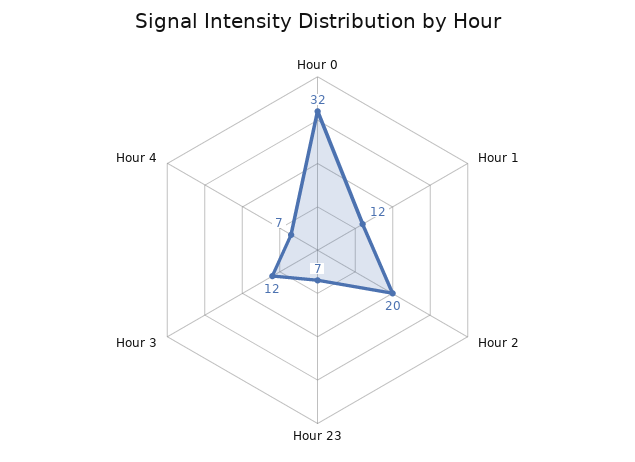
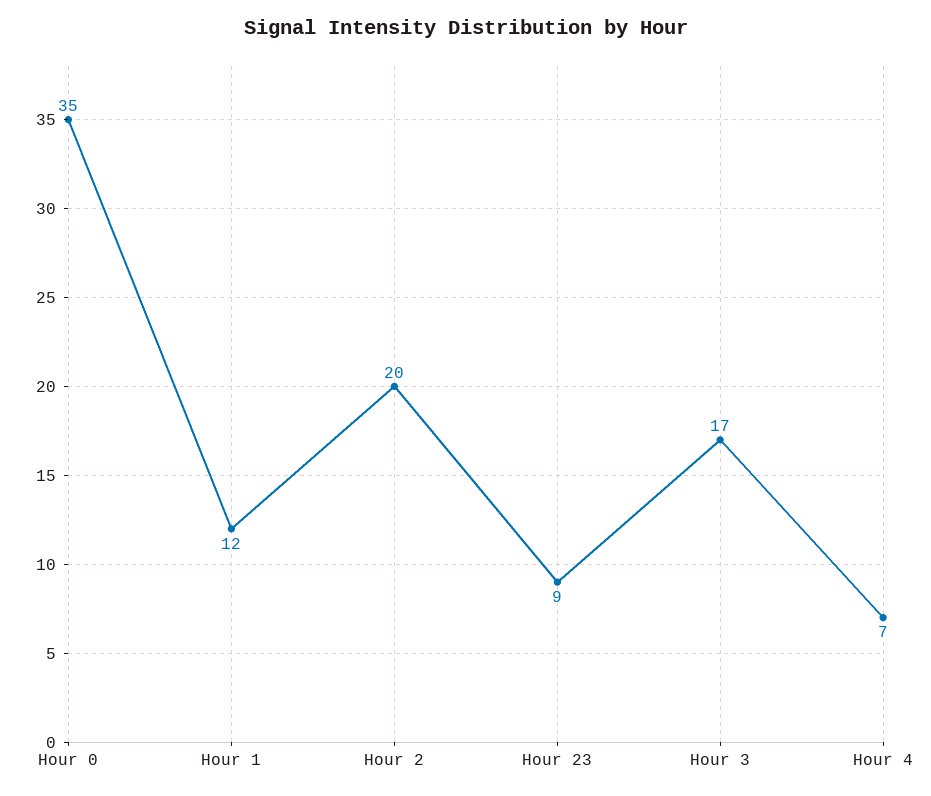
Hour 0: 32 -> 35
Hour 23: 7 -> 9
Hour 3: 12 -> 17

